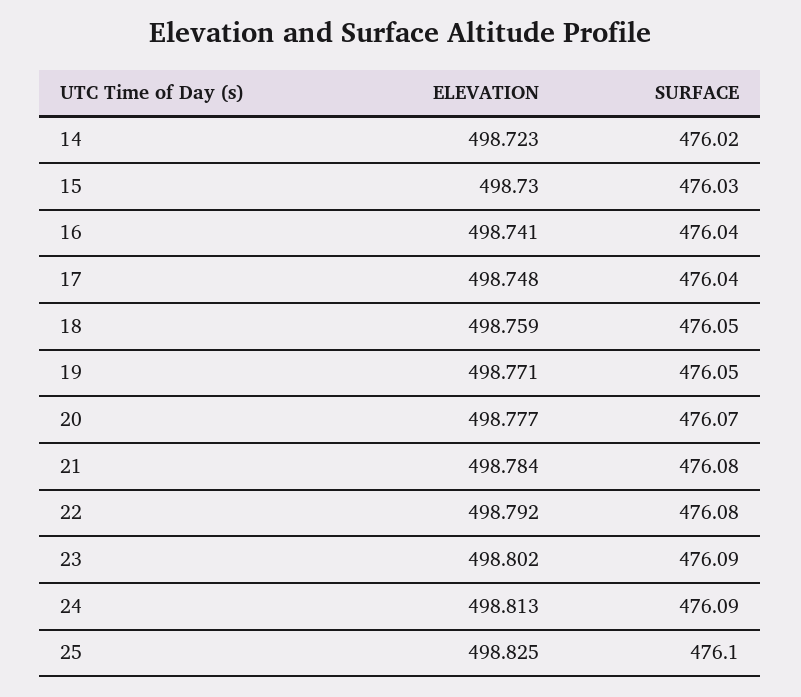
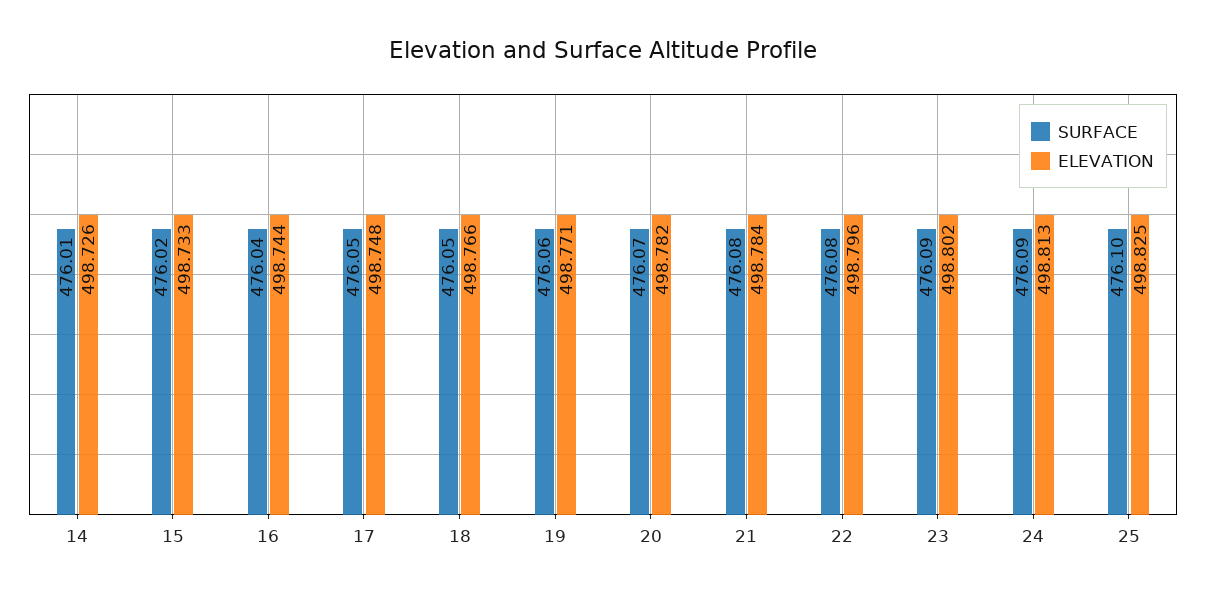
ELEVATION, 14: 498.723 -> 498.726
SURFACE, 14: 476.02 -> 476.01
ELEVATION, 15: 498.73 -> 498.733
SURFACE, 15: 476.03 -> 476.02
ELEVATION, 16: 498.741 -> 498.744
SURFACE, 17: 476.04 -> 476.05
ELEVATION, 18: 498.759 -> 498.766
SURFACE, 19: 476.05 -> 476.06
ELEVATION, 20: 498.777 -> 498.782
ELEVATION, 22: 498.792 -> 498.796

